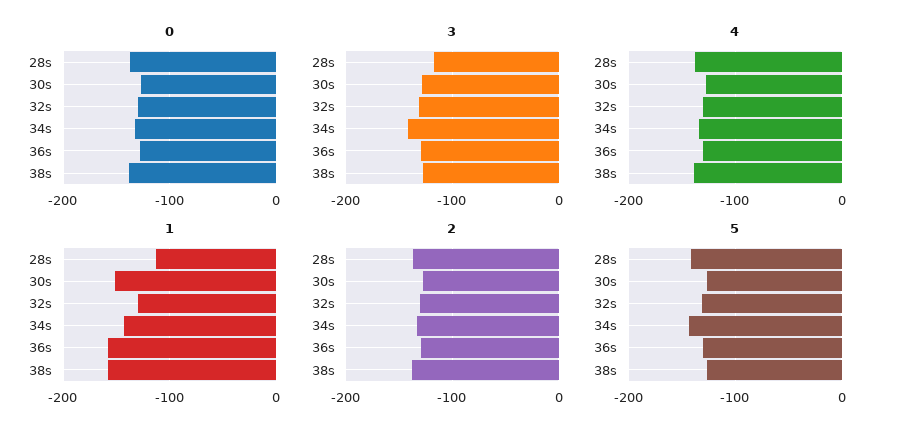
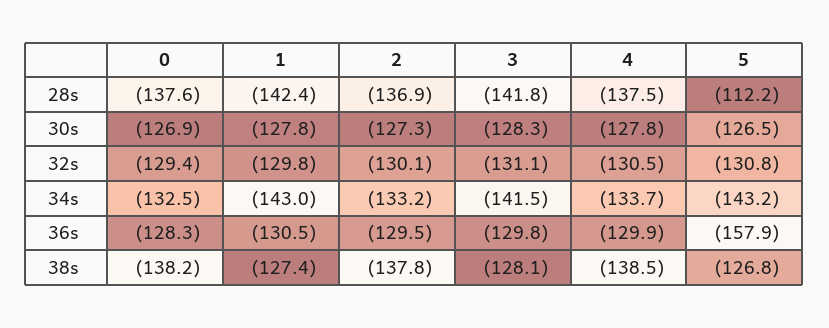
3, 28s: -120 -> -141.8
1, 28s: -110 -> -142.4
1, 30s: -150 -> -127.8
1, 36s: -160 -> -130.5
1, 38s: -160 -> -127.4
5, 28s: -140 -> -112.2
5, 36s: -130 -> -157.9

